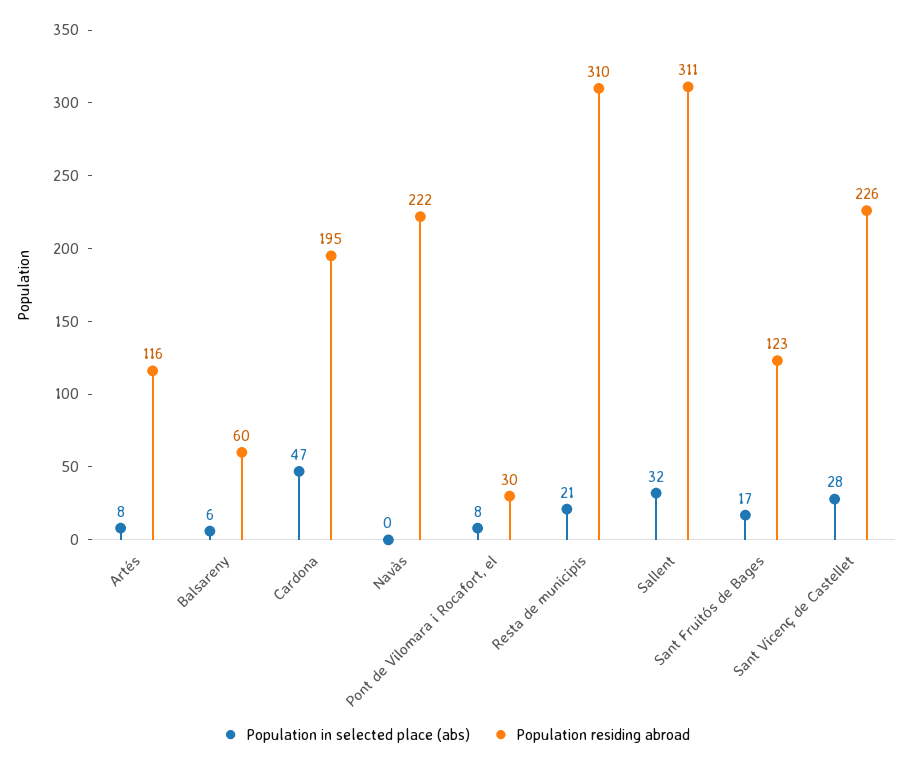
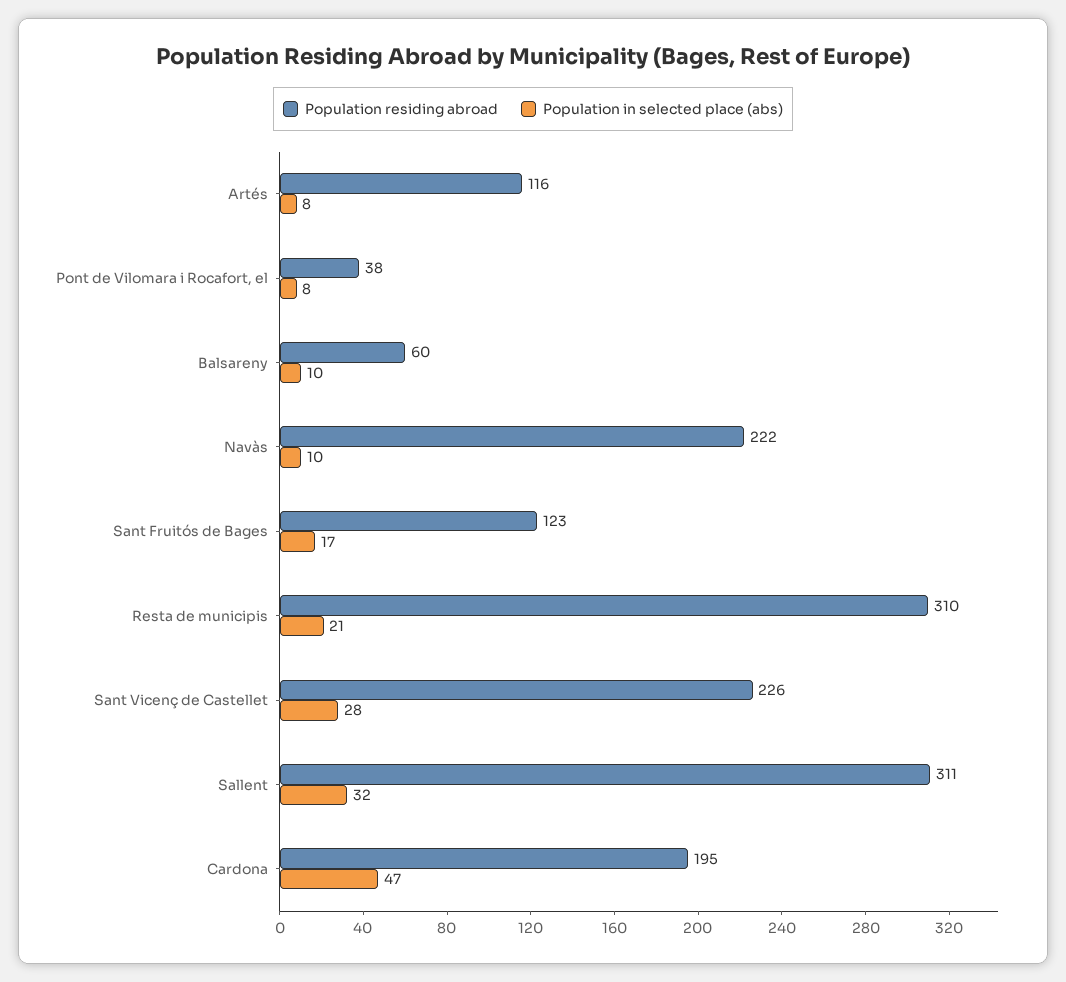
Population in selected place (abs), Balsareny: 6 -> 10
Population in selected place (abs), Navàs: 0 -> 10
Population residing abroad, Pont de Vilomara i Rocafort, el: 30 -> 38

